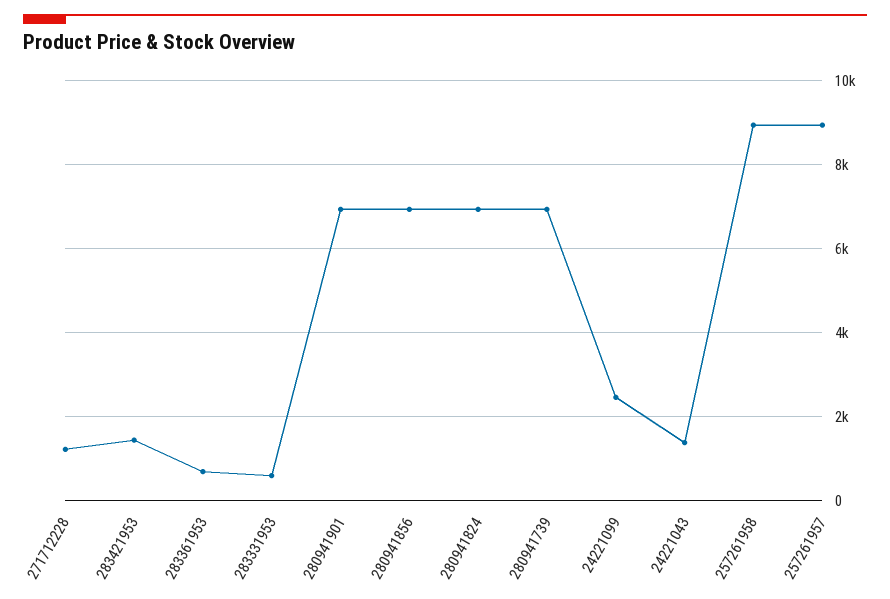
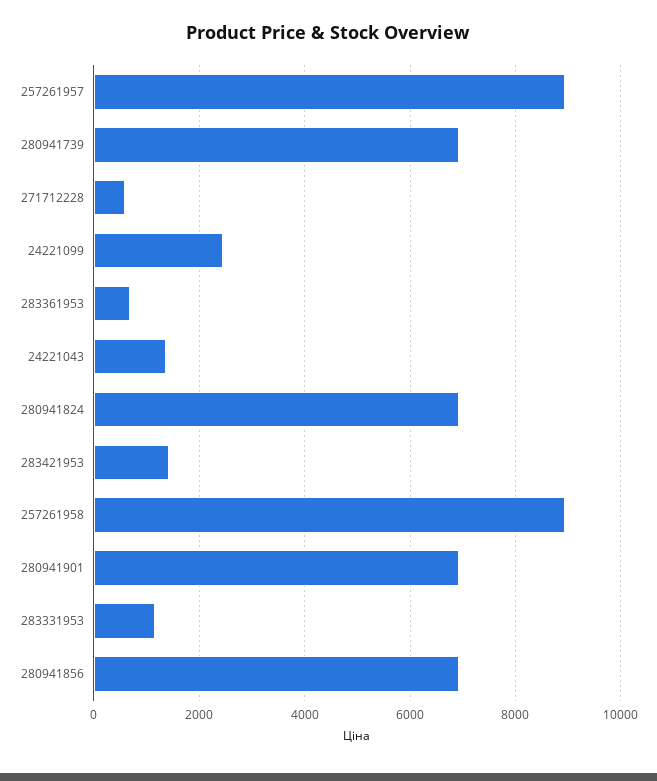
271712228: 1200 -> 600
283331953: 600 -> 1200

